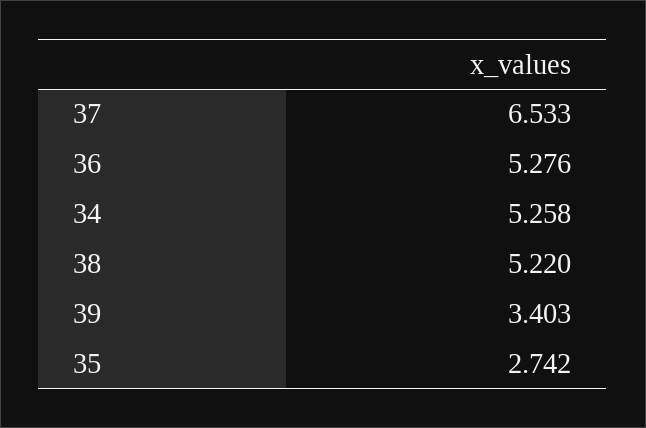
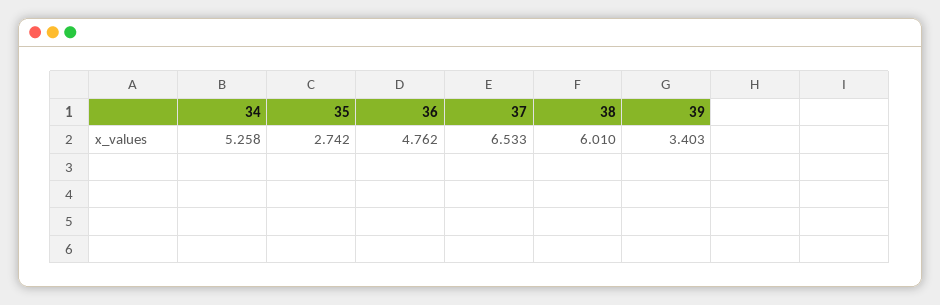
36: 5.276 -> 4.762
38: 5.22 -> 6.01

